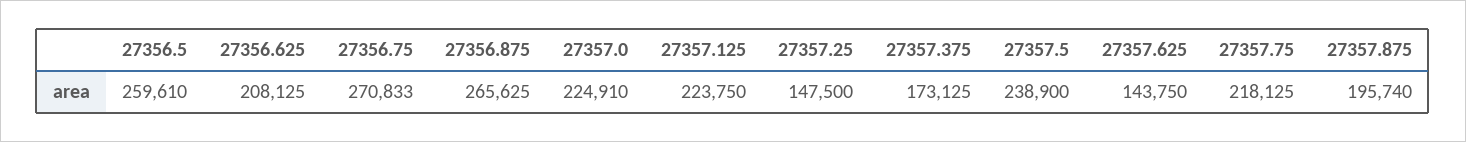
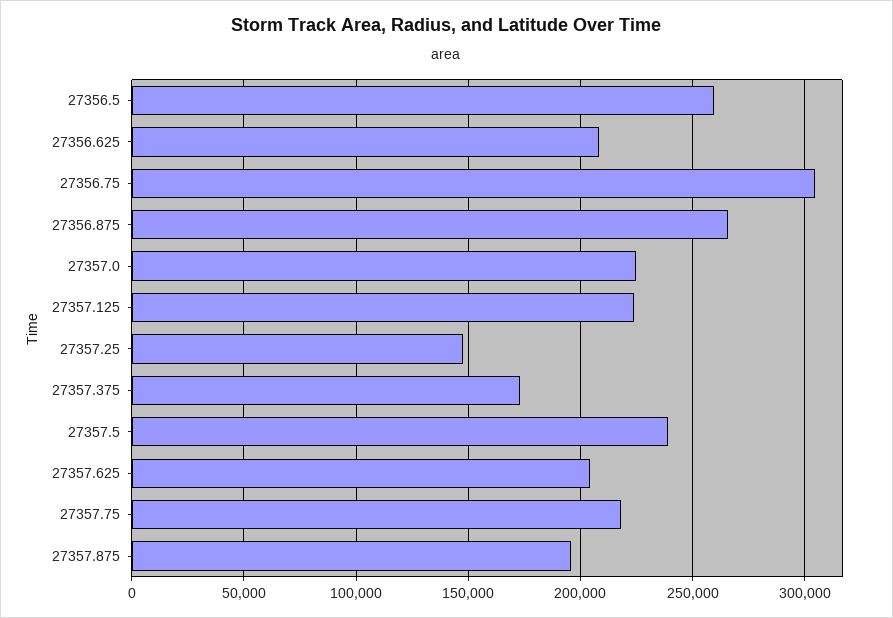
27356.75: 270833 -> 305000
27357.625: 143750 -> 205000

